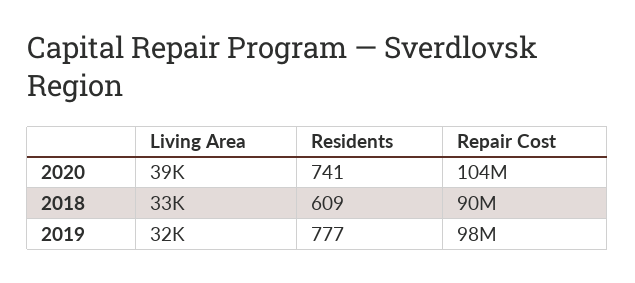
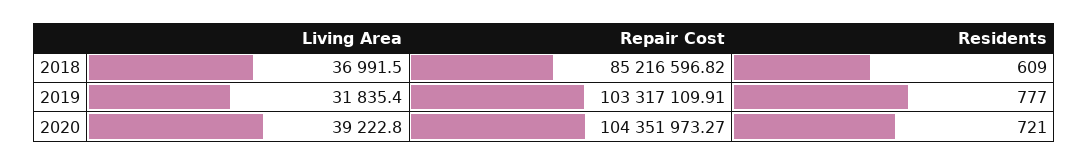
Residents, 2020: 741 -> 721
Living Area, 2018: 33000 -> 36991.5
Repair Cost, 2018: 90000000 -> 85216596.82
Repair Cost, 2019: 98000000 -> 103317109.91

